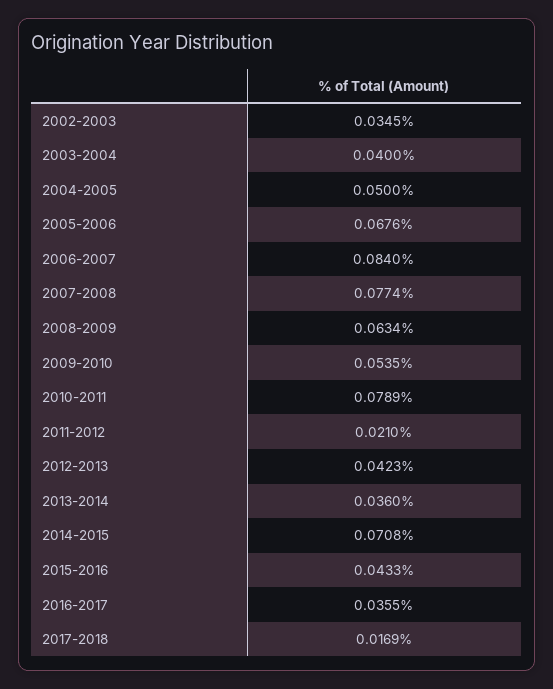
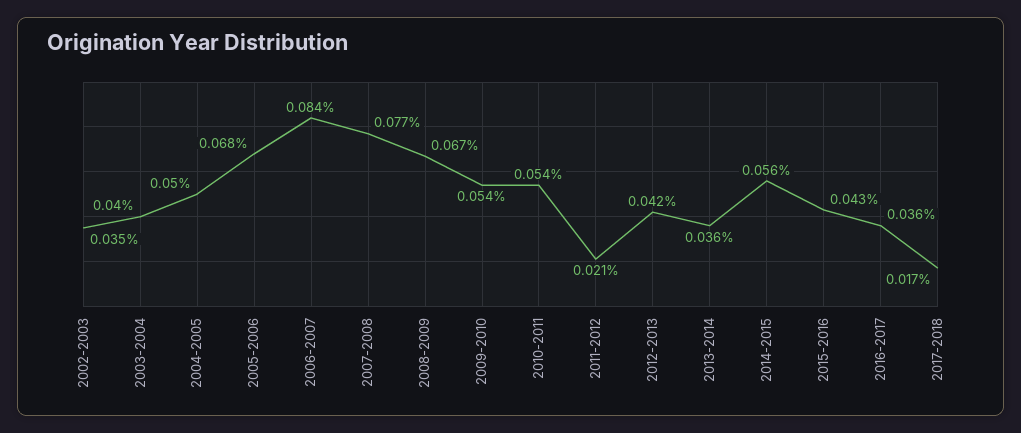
2008-2009: 0.0634 -> 0.067
2010-2011: 0.0789 -> 0.054
2014-2015: 0.0708 -> 0.056

